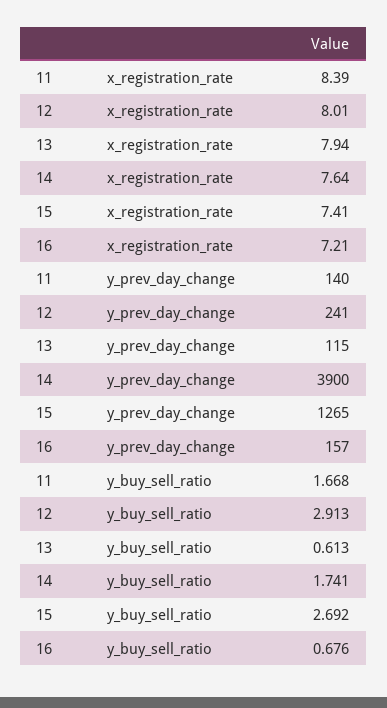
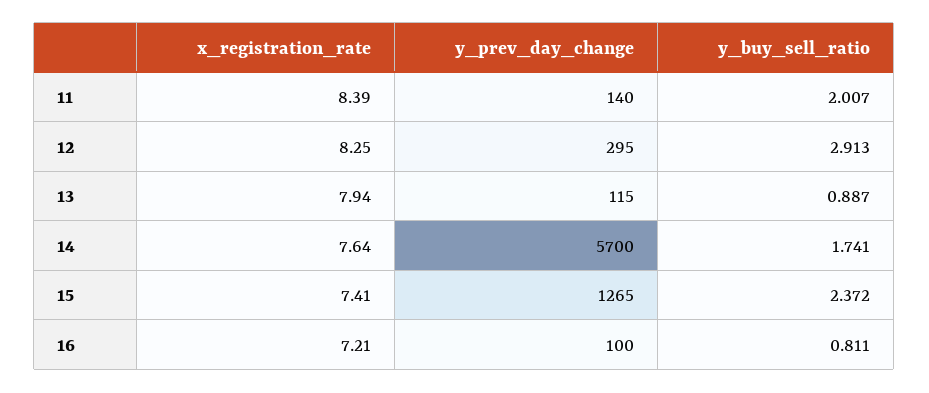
12, x_registration_rate: 8.01 -> 8.25
12, y_prev_day_change: 241 -> 295
14, y_prev_day_change: 3900 -> 5700
16, y_prev_day_change: 157 -> 100
11, y_buy_sell_ratio: 1.668 -> 2.007
13, y_buy_sell_ratio: 0.613 -> 0.887
15, y_buy_sell_ratio: 2.692 -> 2.372
16, y_buy_sell_ratio: 0.676 -> 0.811

